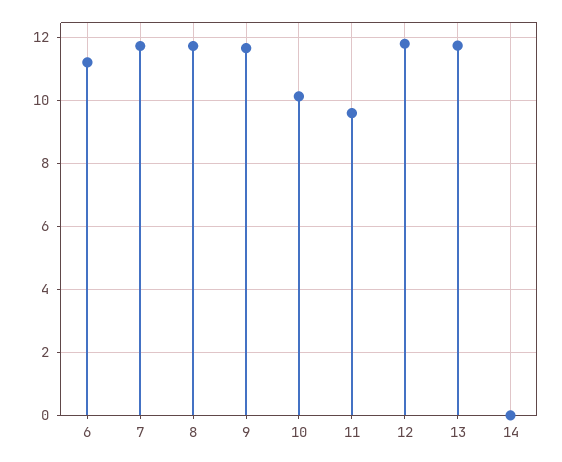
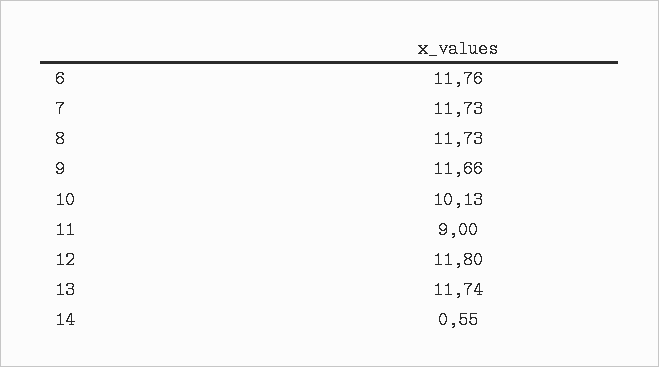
6: 11.2 -> 11.76
11: 9.6 -> 9
14: 0 -> 0.55

